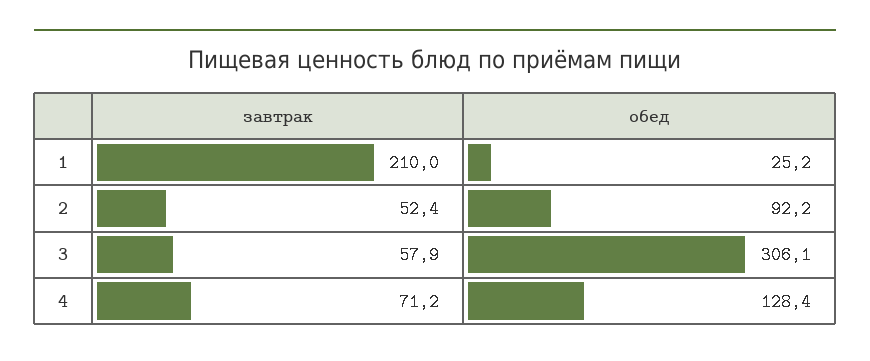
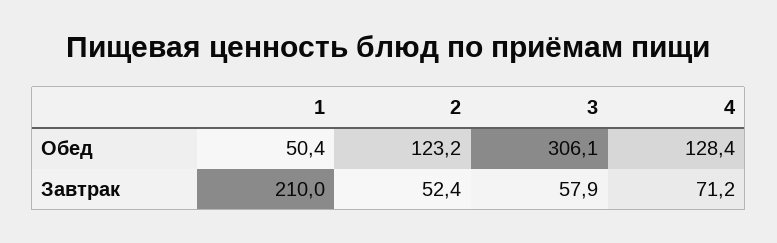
обед, 1: 25.2 -> 50.4
обед, 2: 92.2 -> 123.2

